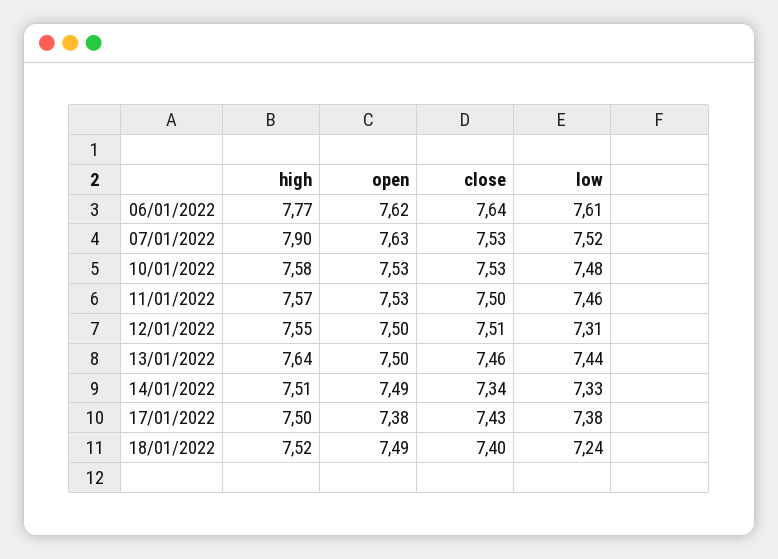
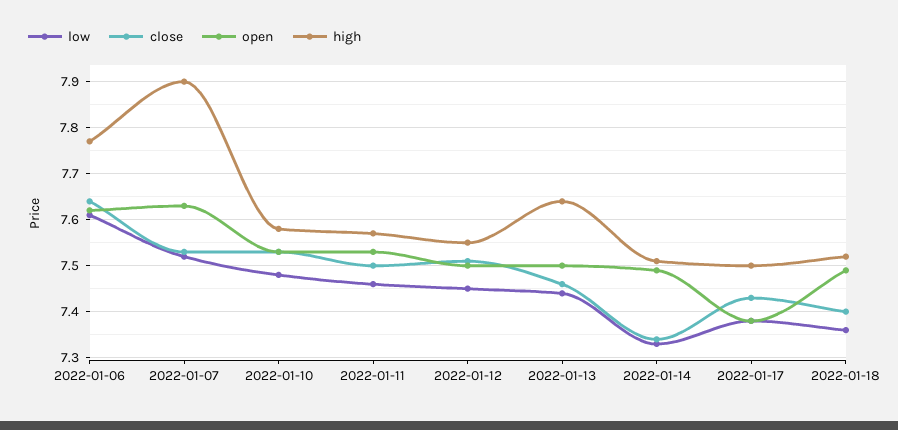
low, 12/01/2022: 7.31 -> 7.45
low, 18/01/2022: 7.24 -> 7.35

